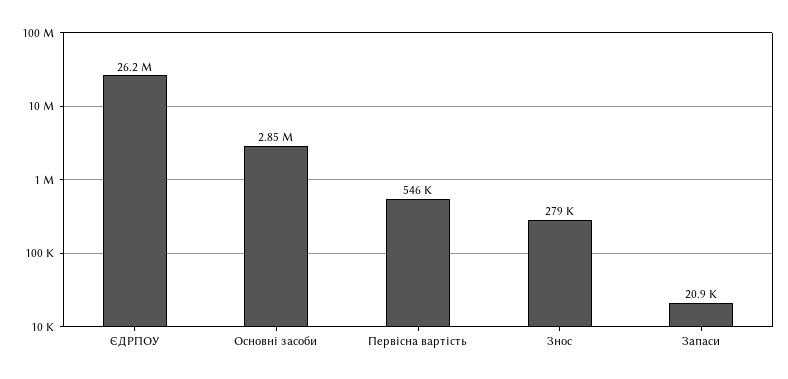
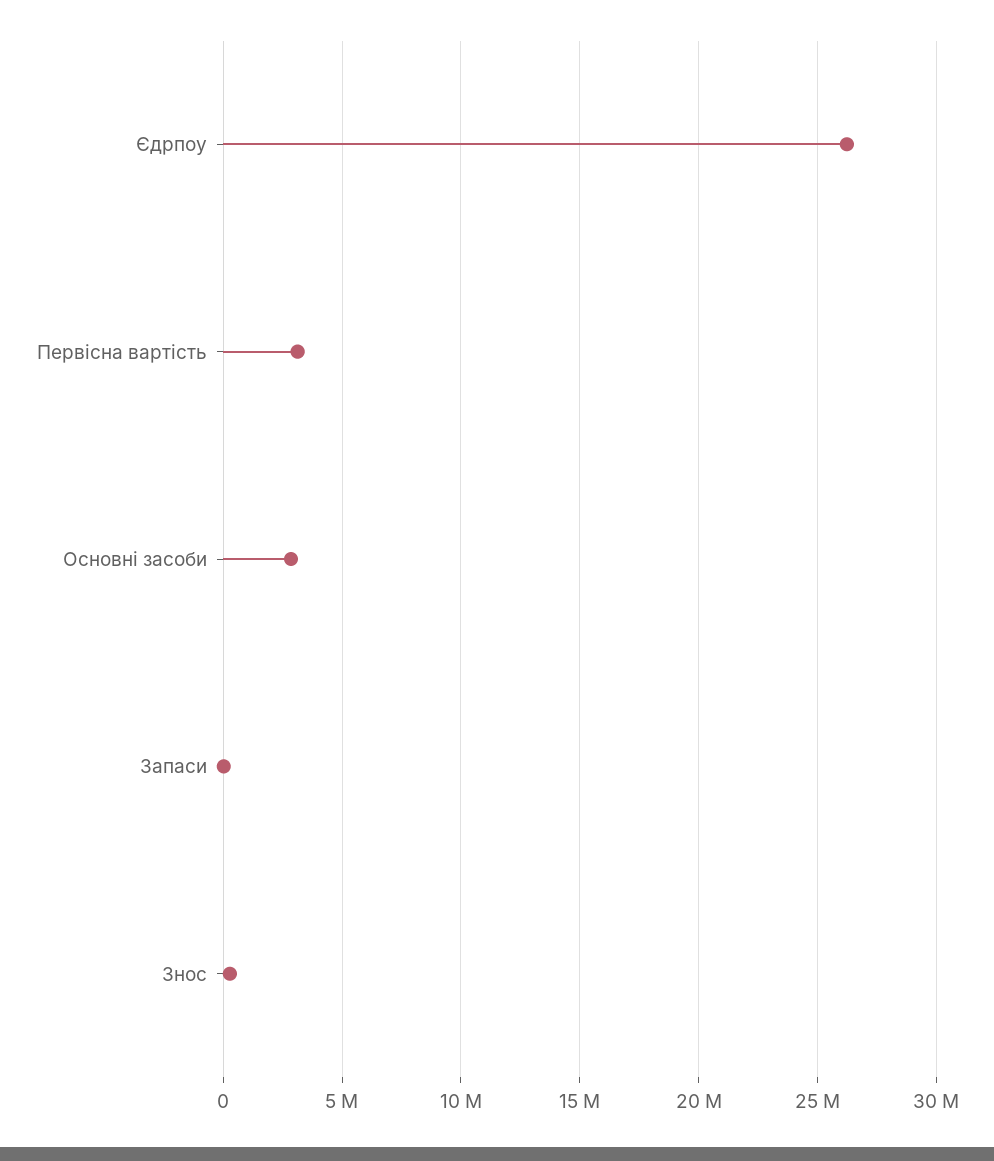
Первісна вартість: 546000 -> 3000000

